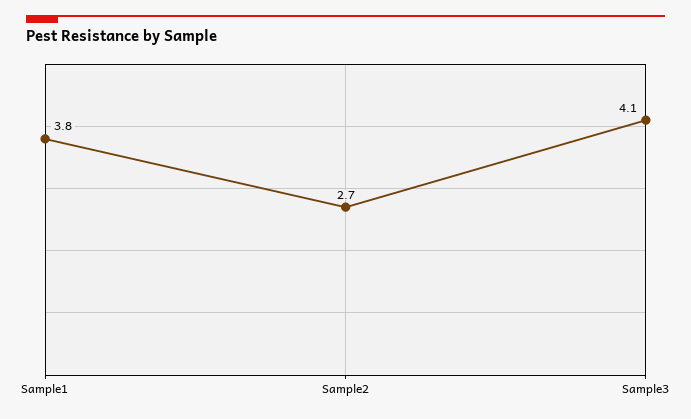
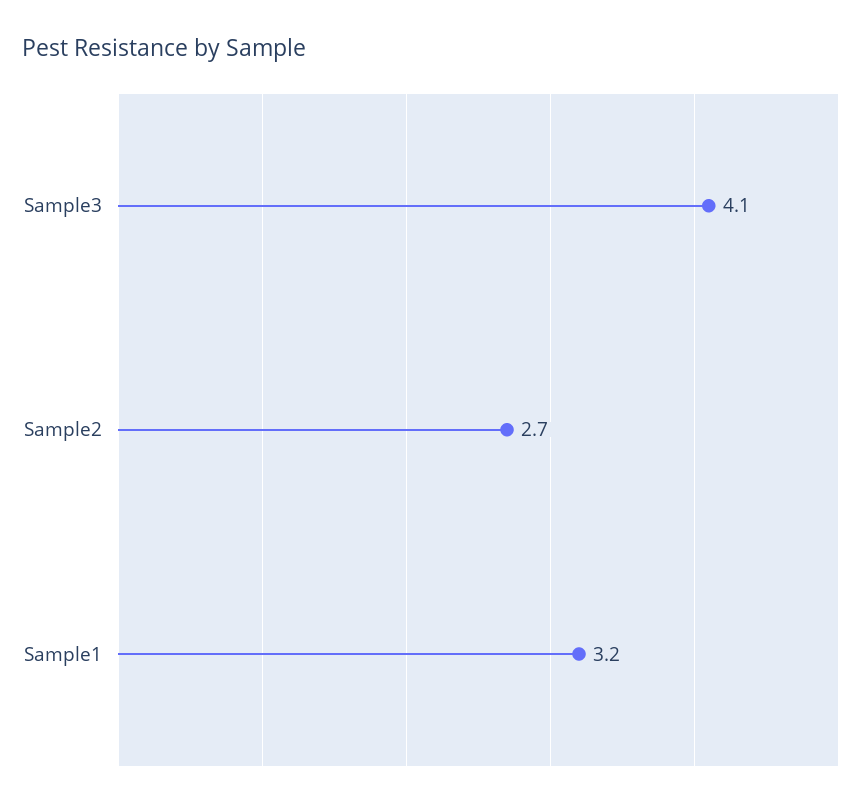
Sample1: 3.8 -> 3.2

